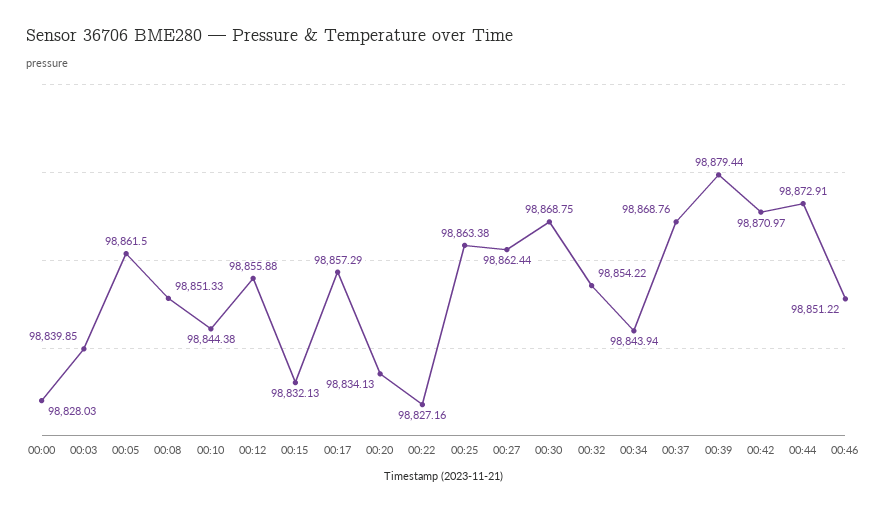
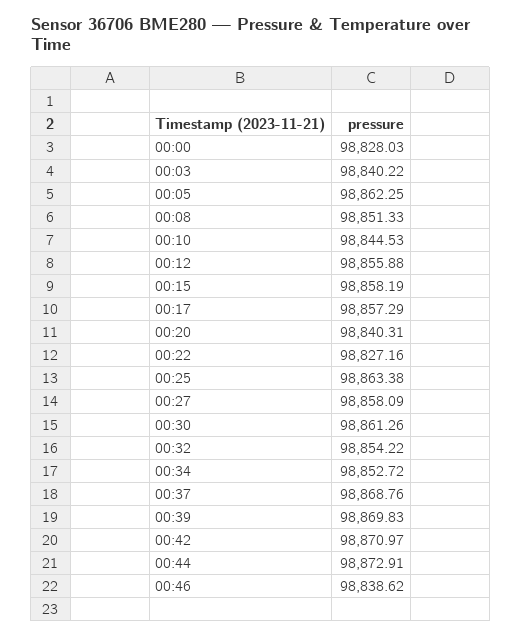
00:03: 98839.85 -> 98840.22
00:05: 98861.5 -> 98862.25
00:10: 98844.38 -> 98844.53
00:15: 98832.13 -> 98858.19
00:20: 98834.13 -> 98840.31
00:27: 98862.44 -> 98858.09
00:30: 98868.75 -> 98861.26
00:34: 98843.94 -> 98852.72
00:39: 98879.44 -> 98869.83
00:46: 98851.22 -> 98838.62

